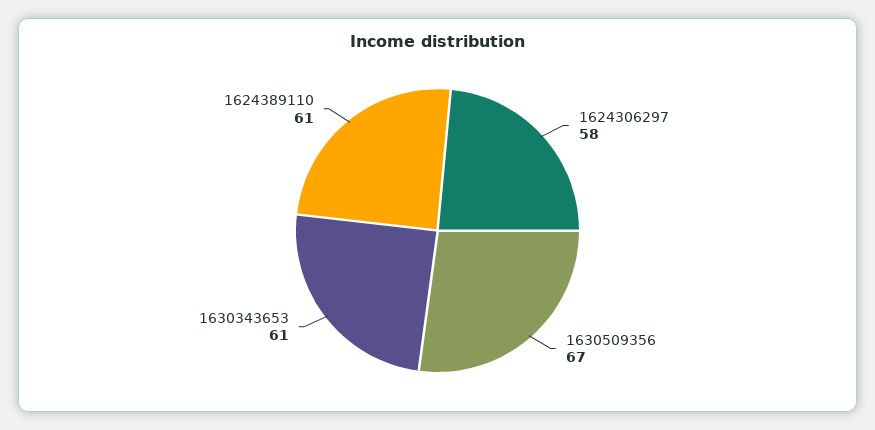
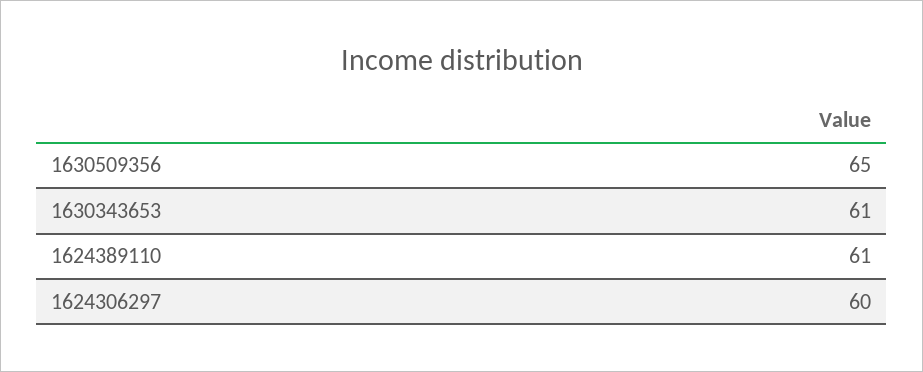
1624306297: 58 -> 60
1630509356: 67 -> 65

